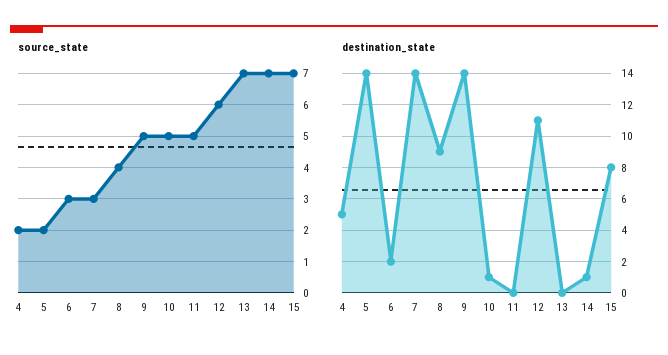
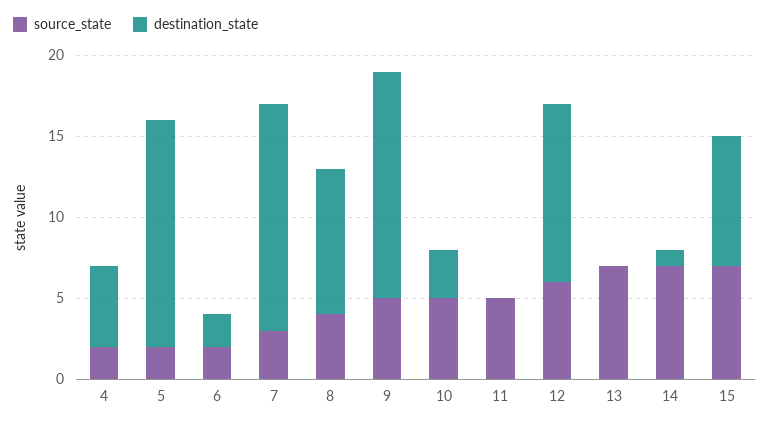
source_state, 6: 3 -> 2
destination_state, 10: 1 -> 3

